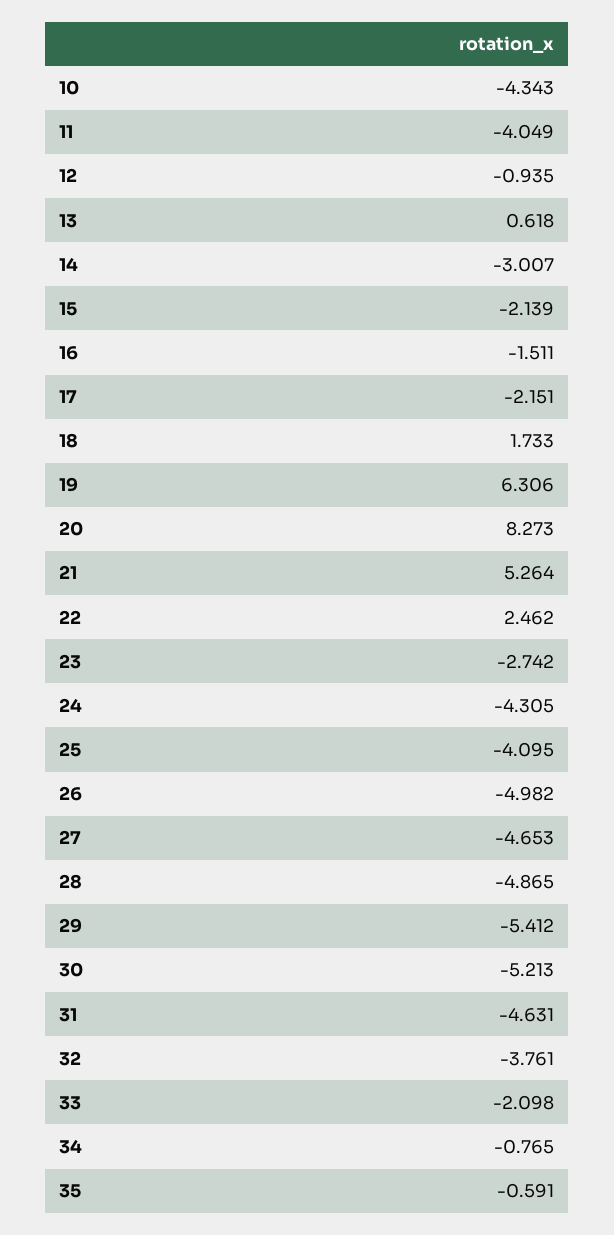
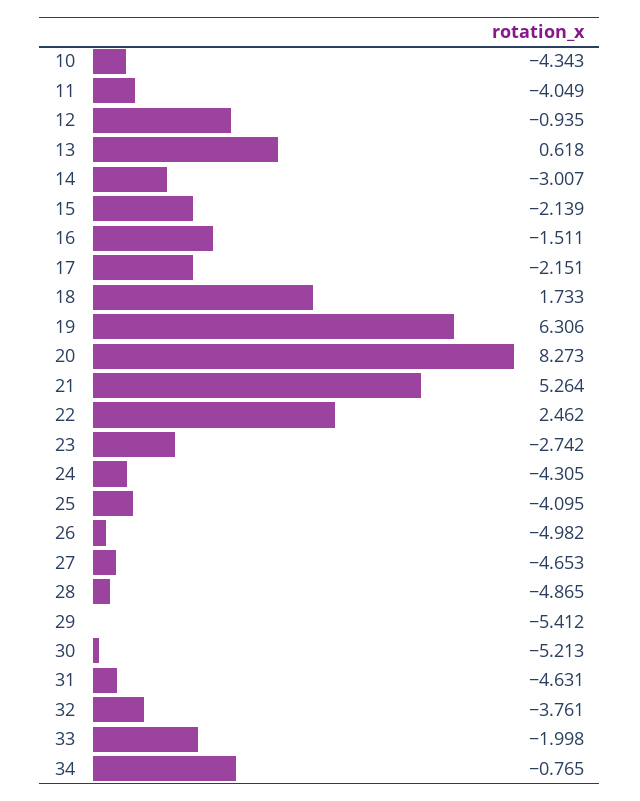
33: -2.098 -> -1.998
35: -0.591 -> none

